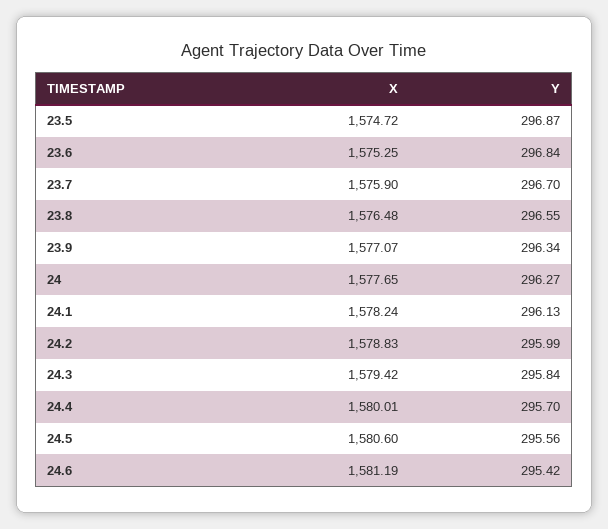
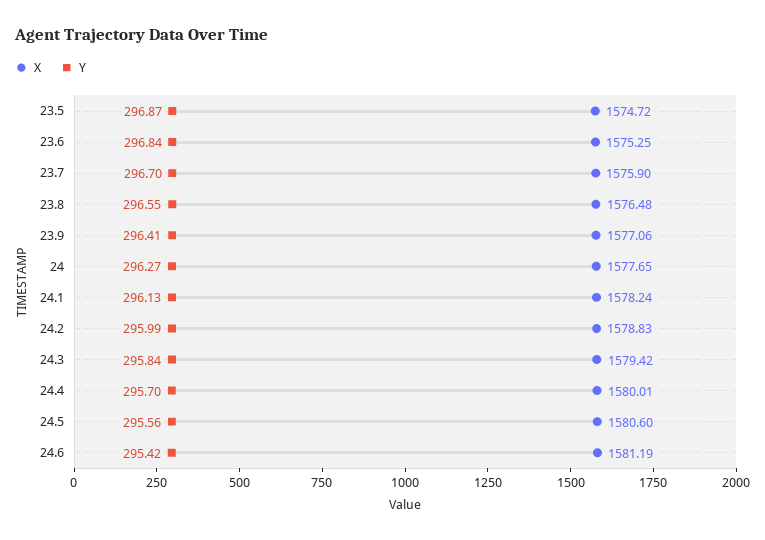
X, 23.9: 1577.07 -> 1577.06
Y, 23.9: 296.34 -> 296.41

